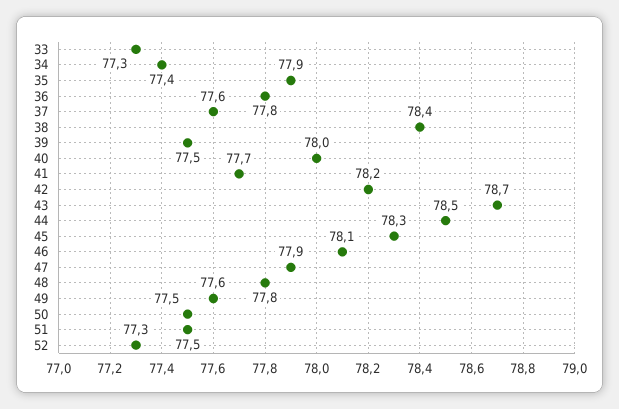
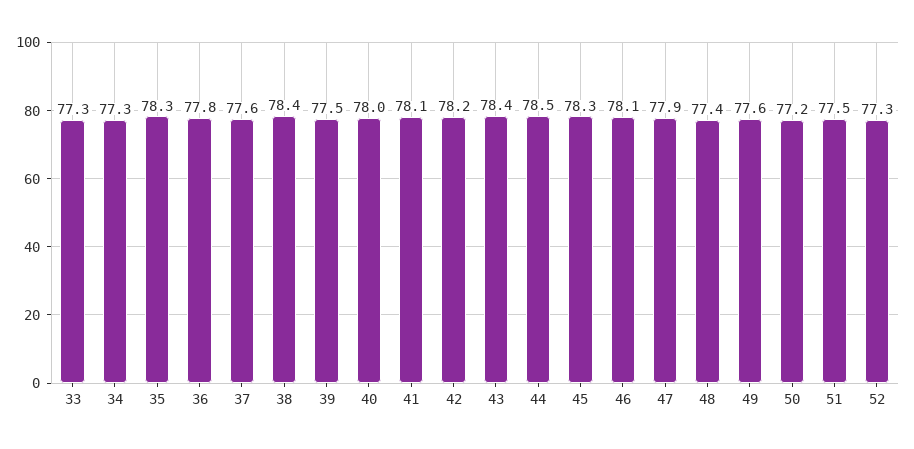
34: 77.4 -> 77.3
35: 77.9 -> 78.3
41: 77.7 -> 78.1
43: 78.7 -> 78.4
48: 77.8 -> 77.4
50: 77.5 -> 77.2

